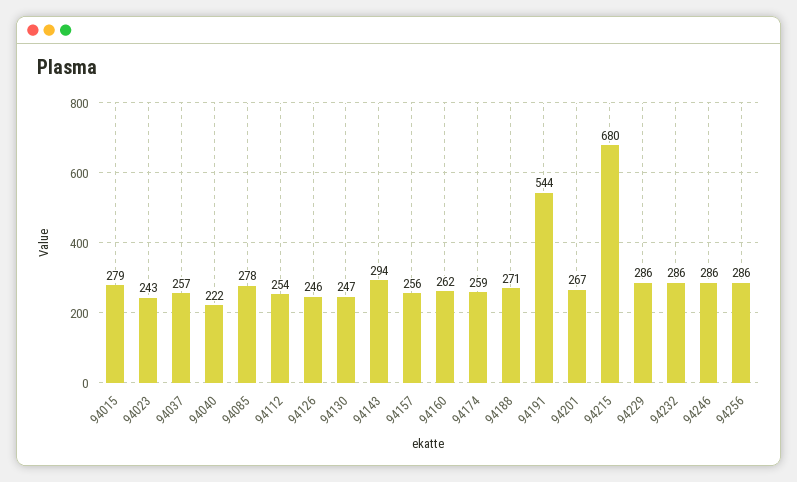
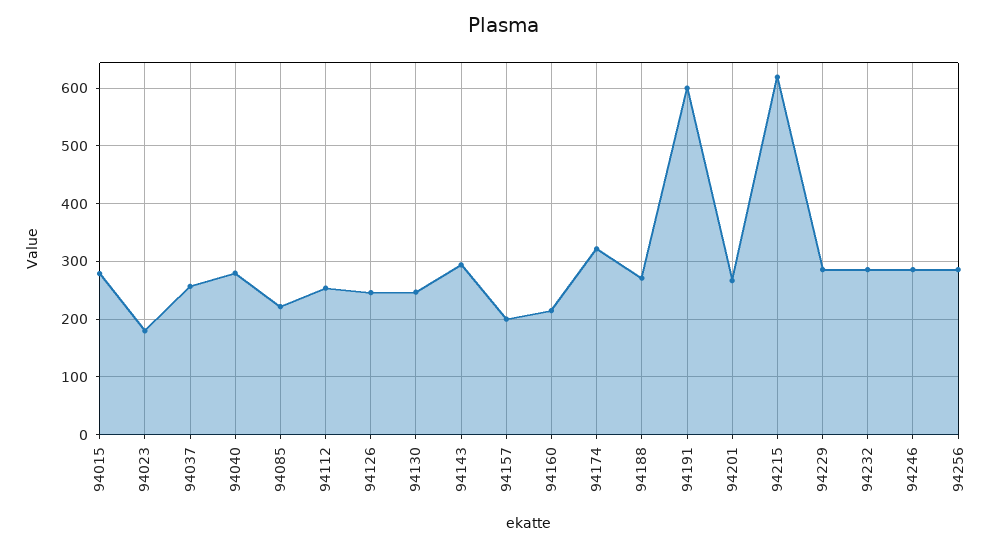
94023: 243 -> 180
94040: 222 -> 280
94085: 278 -> 220
94157: 256 -> 200
94160: 262 -> 220
94174: 259 -> 320
94191: 544 -> 600
94215: 680 -> 620

